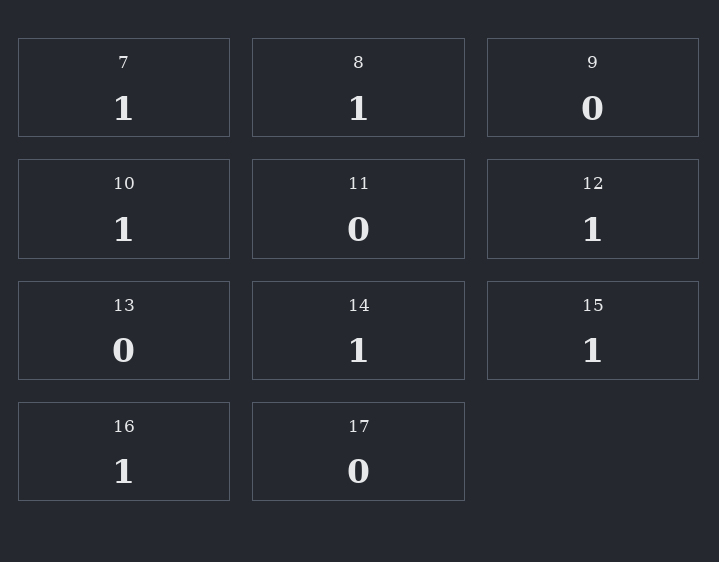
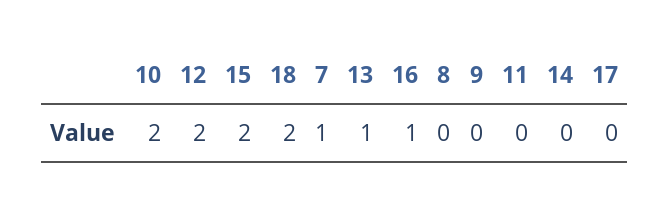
8: 1 -> 0
10: 1 -> 2
12: 1 -> 2
13: 0 -> 1
14: 1 -> 0
15: 1 -> 2
18: none -> 2

